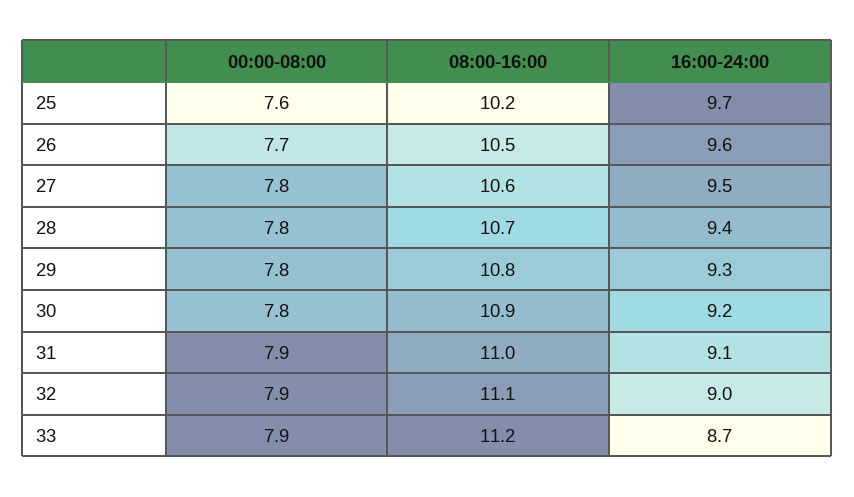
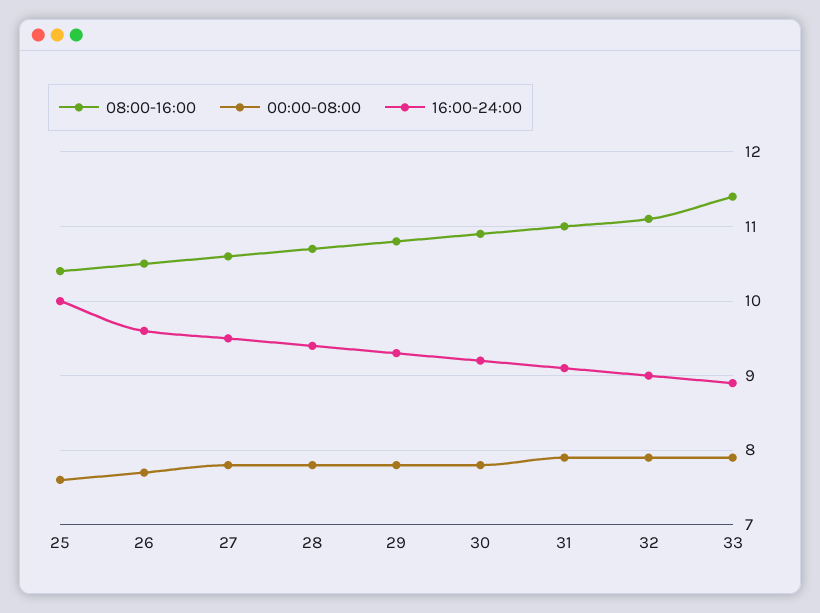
08:00-16:00, 25: 10.2 -> 10.4
16:00-24:00, 25: 9.7 -> 10
08:00-16:00, 33: 11.2 -> 11.4
16:00-24:00, 33: 8.7 -> 8.9

